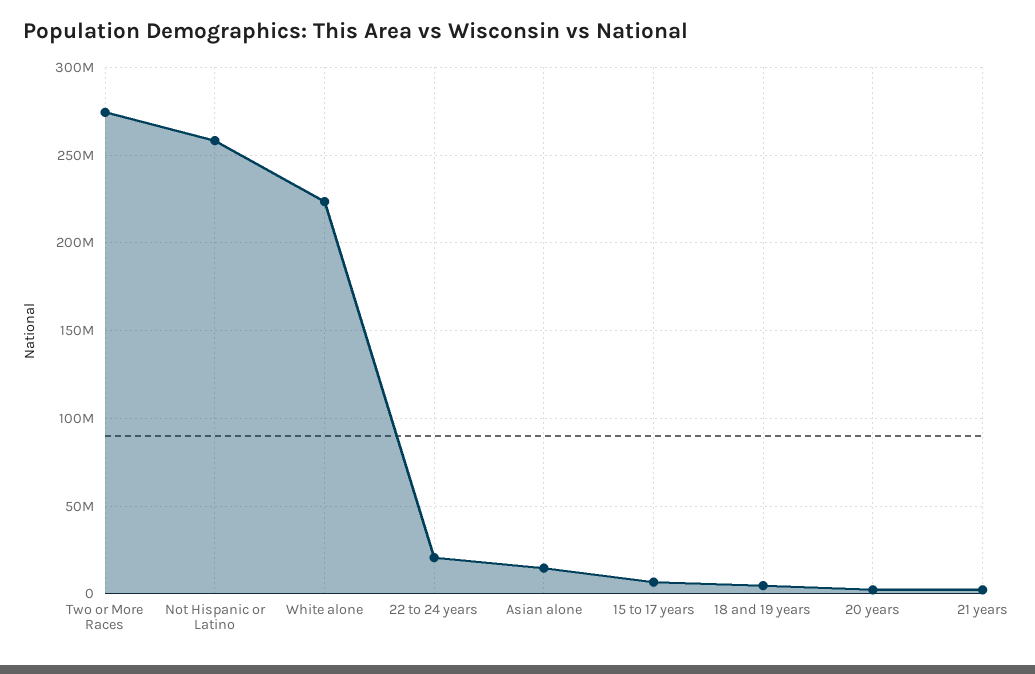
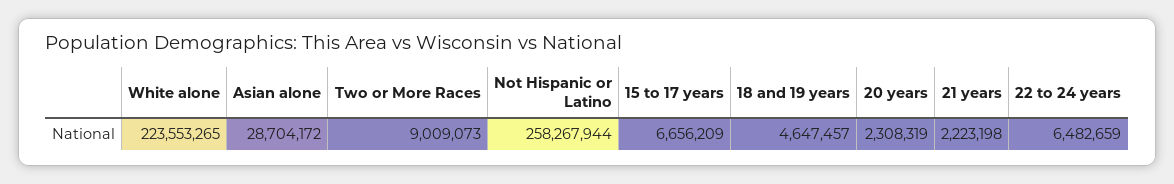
Two or More Races: 275000000 -> 9009073
22 to 24 years: 20000000 -> 6482659
Asian alone: 15000000 -> 28704172

